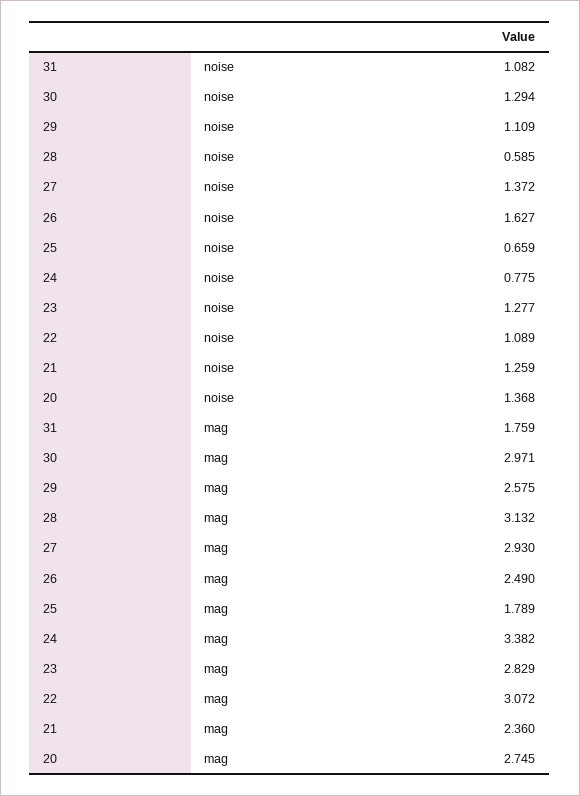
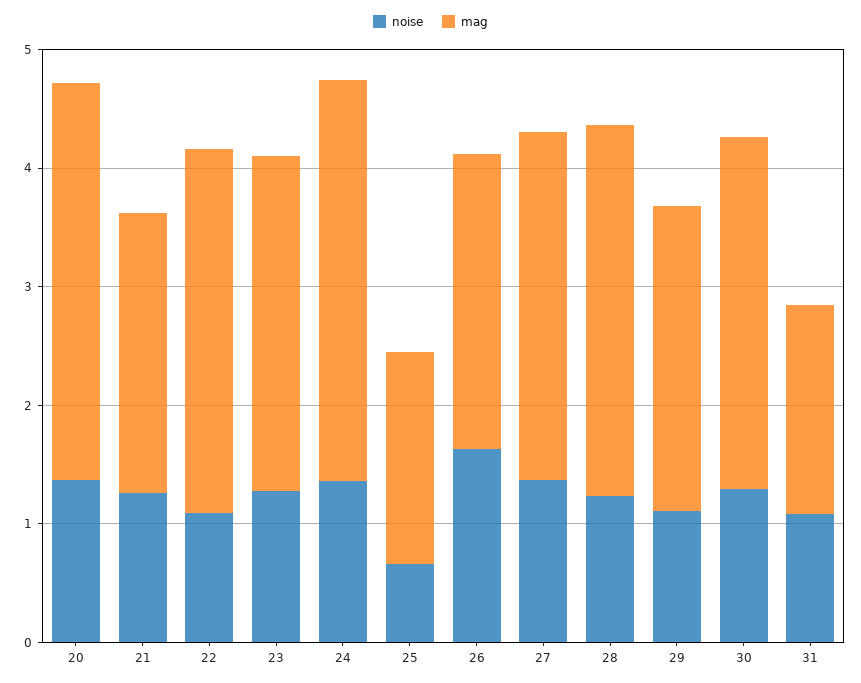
noise, 28: 0.585 -> 1.2
noise, 24: 0.775 -> 1.4
mag, 20: 2.745 -> 3.4

